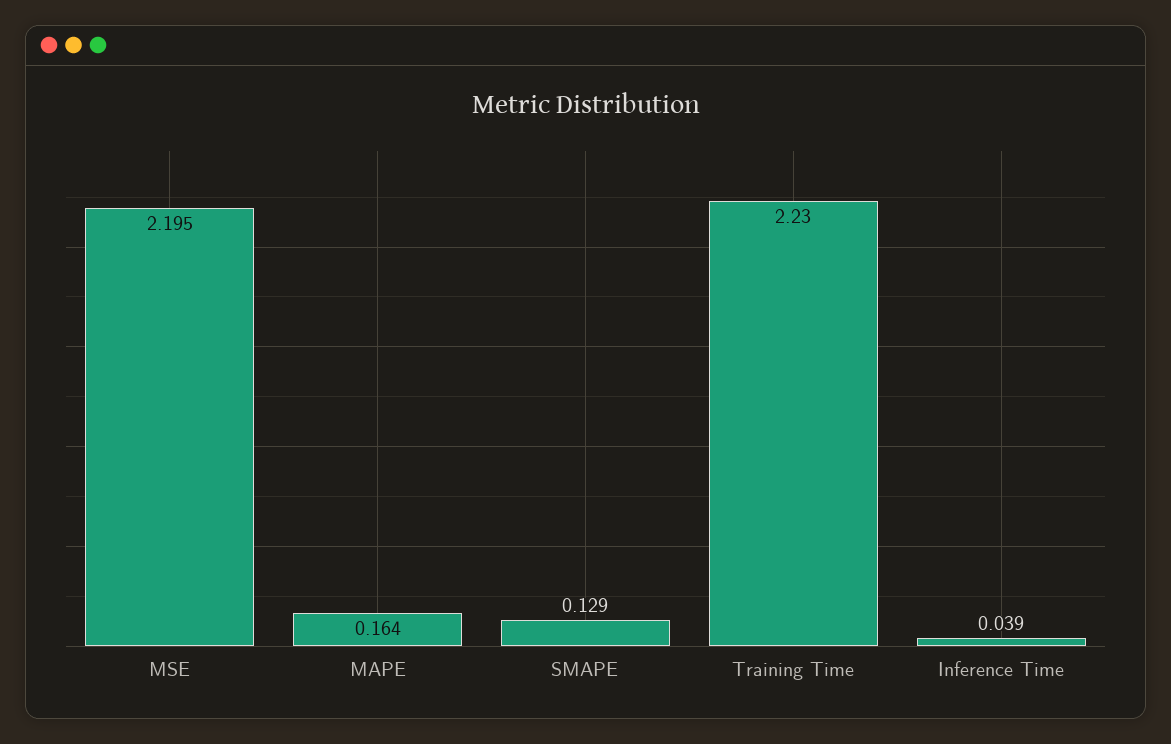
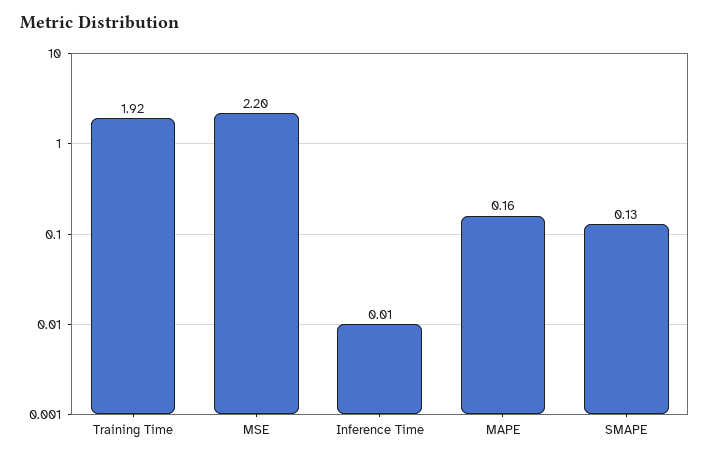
Training Time: 2.23 -> 1.92
Inference Time: 0.039 -> 0.01

